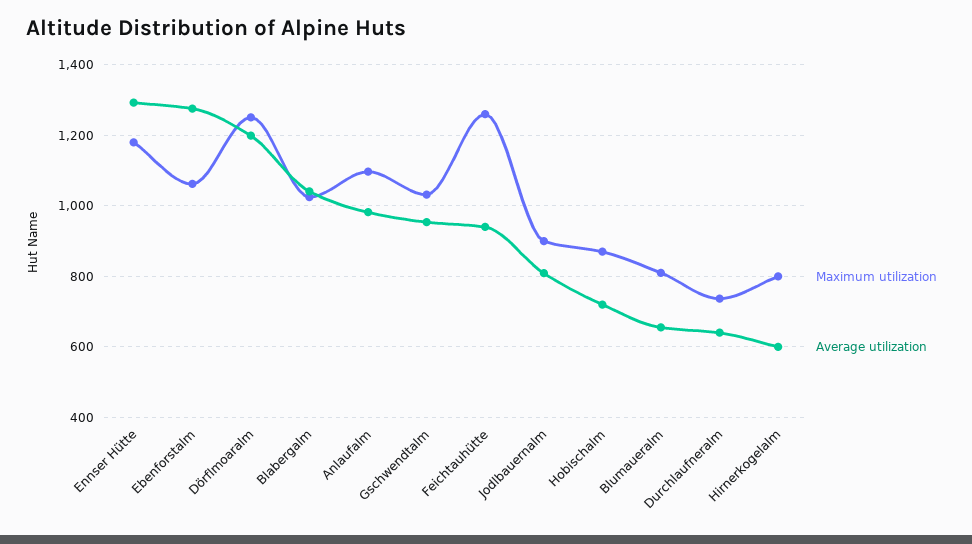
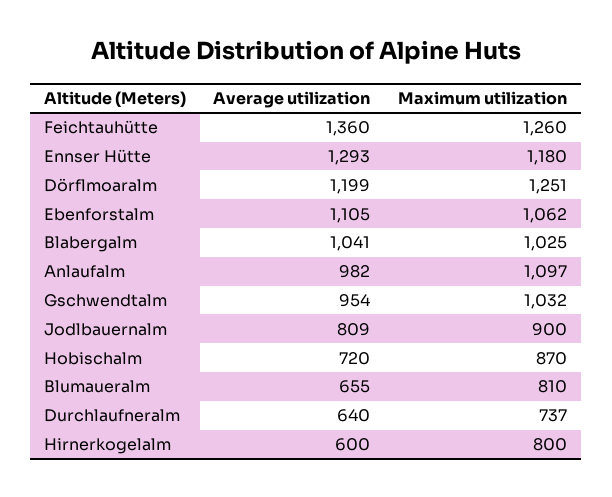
Average utilization, Ebenforstalm: 1280 -> 1105
Average utilization, Feichtauhütte: 940 -> 1360

